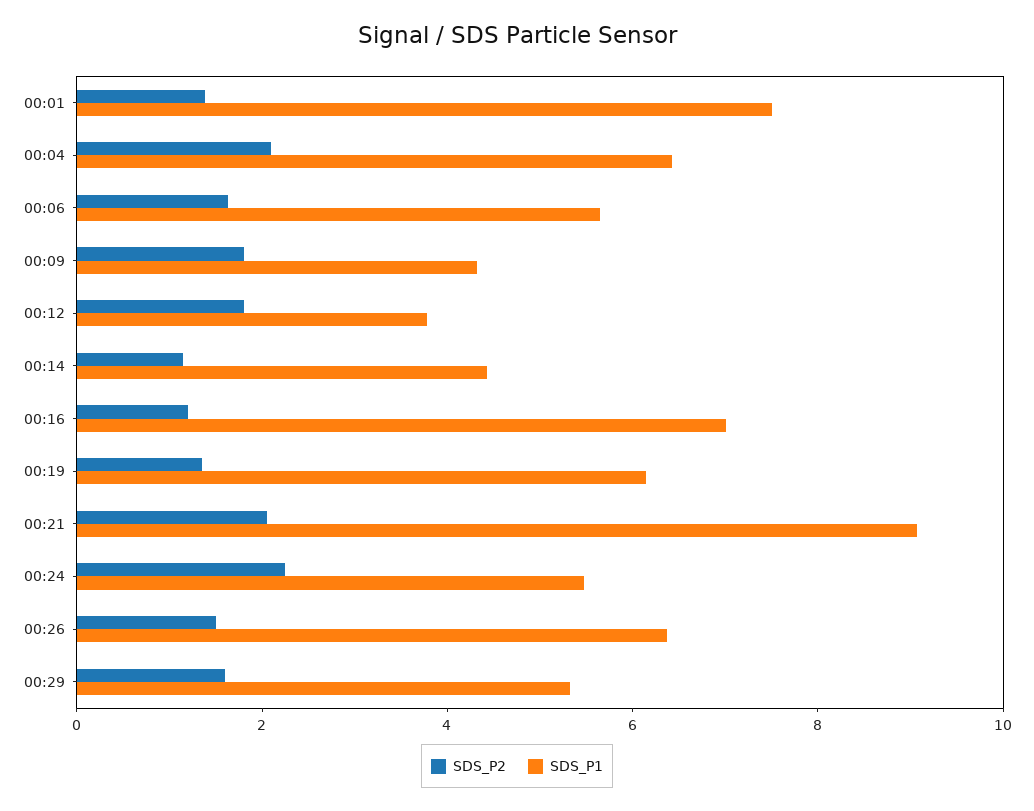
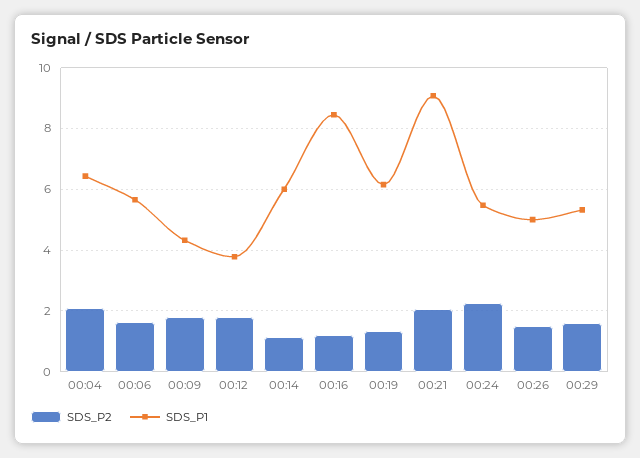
SDS_P2, 00:01: 1.5 -> none
SDS_P1, 00:01: 7.5 -> none
SDS_P1, 00:14: 4.5 -> 6
SDS_P1, 00:16: 7 -> 8.4
SDS_P1, 00:26: 6.5 -> 5

